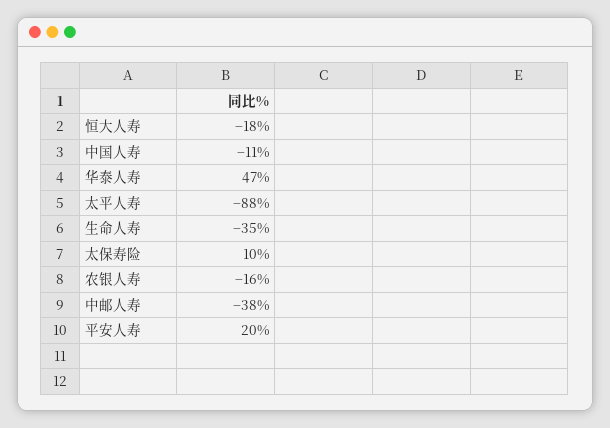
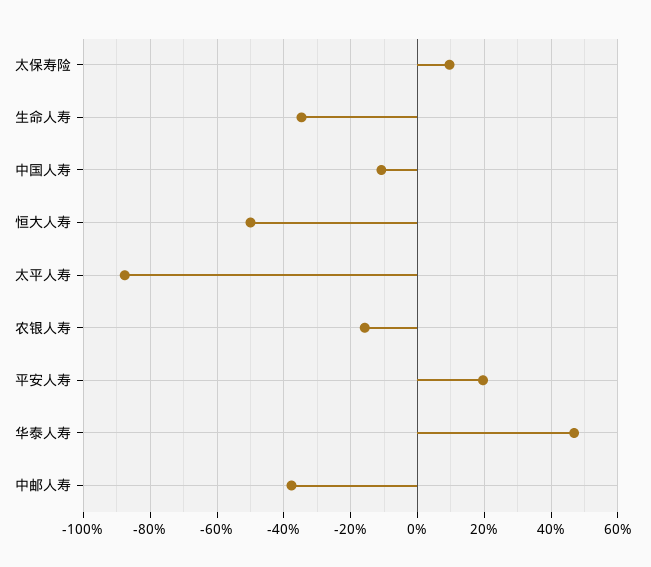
恒大人寿: -18 -> -50

